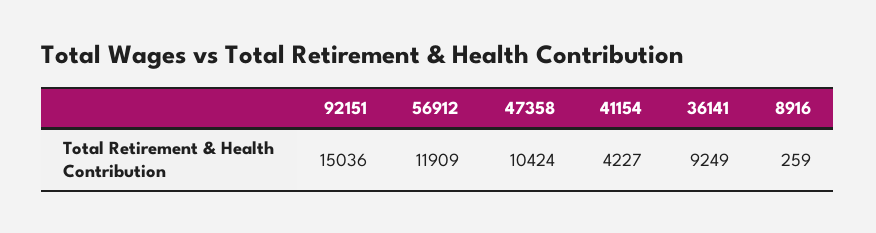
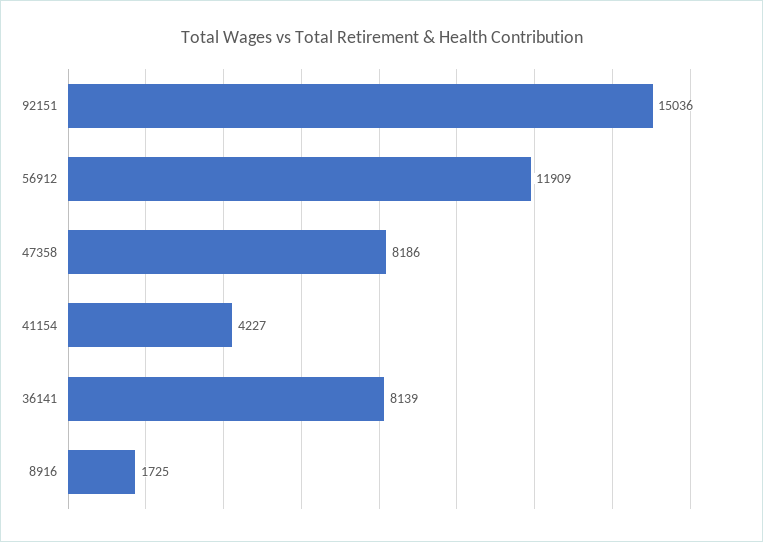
47358: 10424 -> 8186
36141: 9249 -> 8139
8916: 259 -> 1725

